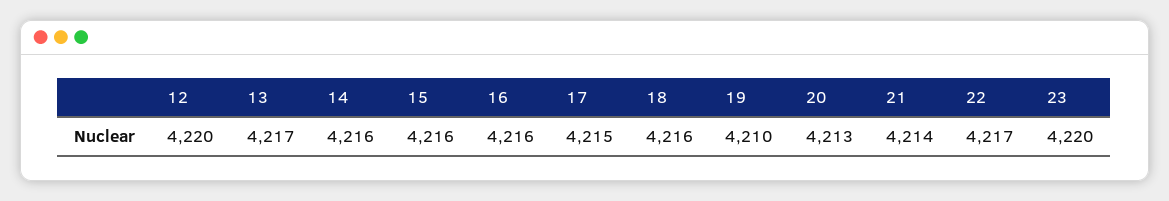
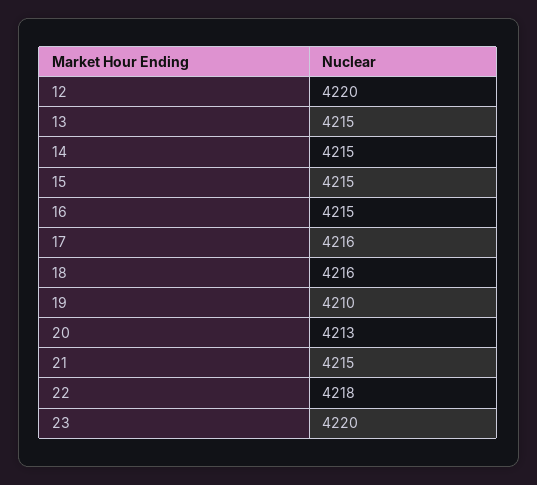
13: 4217 -> 4215
14: 4216 -> 4215
15: 4216 -> 4215
16: 4216 -> 4215
17: 4215 -> 4216
21: 4214 -> 4215
22: 4217 -> 4218

